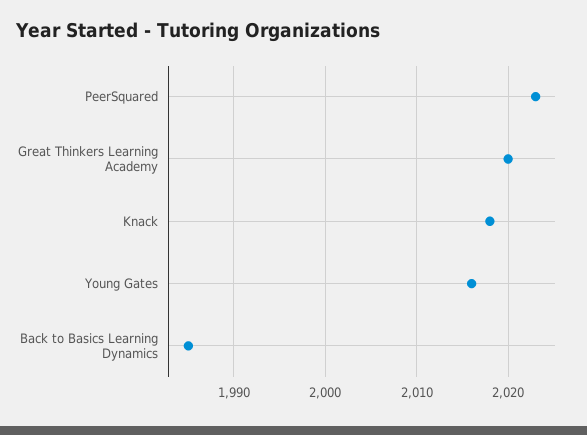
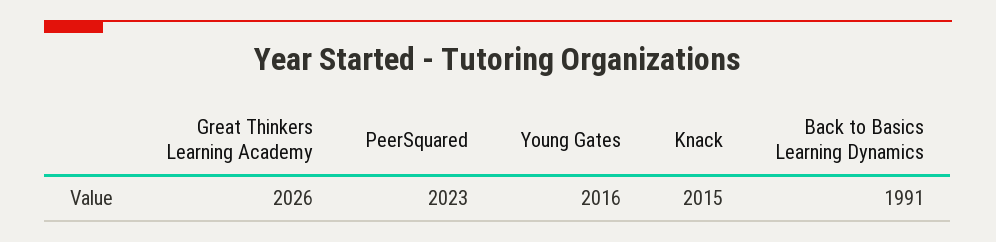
Great Thinkers Learning Academy: 2020 -> 2026
Knack: 2018 -> 2015
Back to Basics Learning Dynamics: 1985 -> 1991

